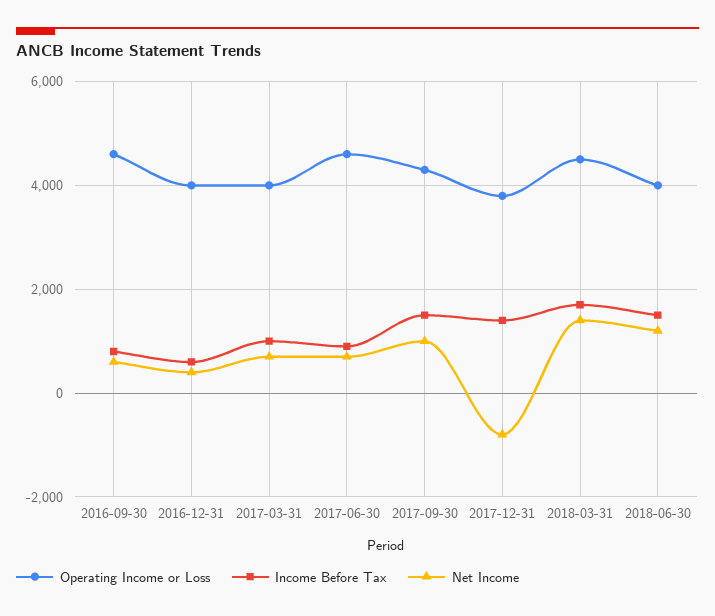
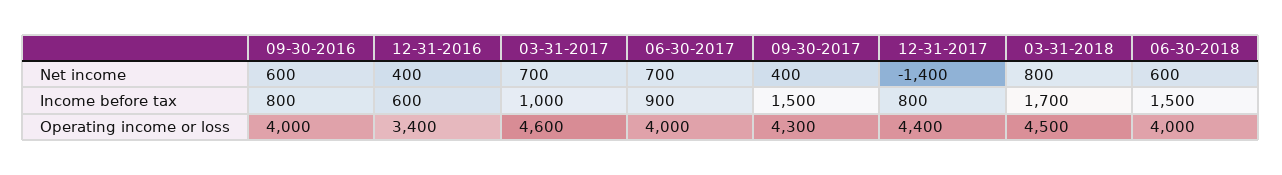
Operating Income or Loss, 2016-09-30: 4600 -> 4000
Operating Income or Loss, 2016-12-31: 4000 -> 3400
Operating Income or Loss, 2017-03-31: 4000 -> 4600
Operating Income or Loss, 2017-06-30: 4600 -> 4000
Net Income, 2017-09-30: 1000 -> 400
Operating Income or Loss, 2017-12-31: 3800 -> 4400
Income Before Tax, 2017-12-31: 1400 -> 800
Net Income, 2017-12-31: -800 -> -1400
Net Income, 2018-03-31: 1400 -> 800
Net Income, 2018-06-30: 1200 -> 600

